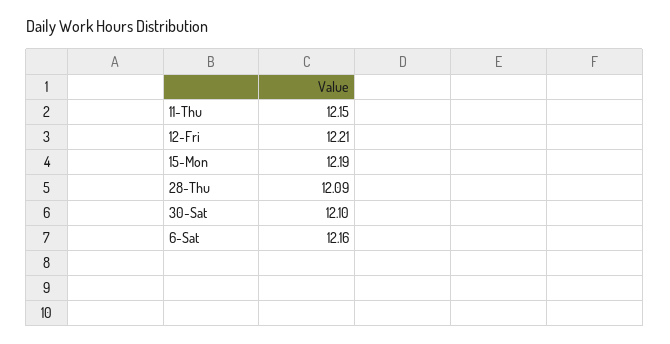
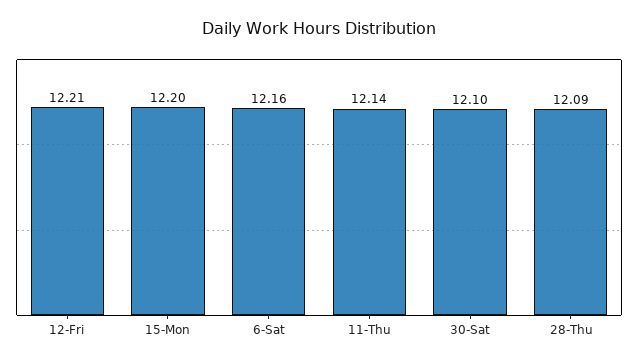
11-Thu: 12.15 -> 12.14
15-Mon: 12.19 -> 12.2

